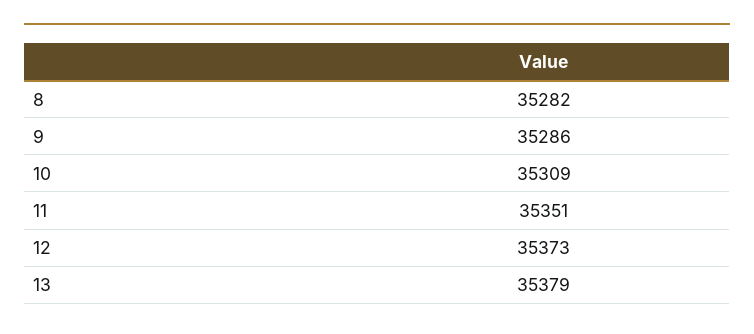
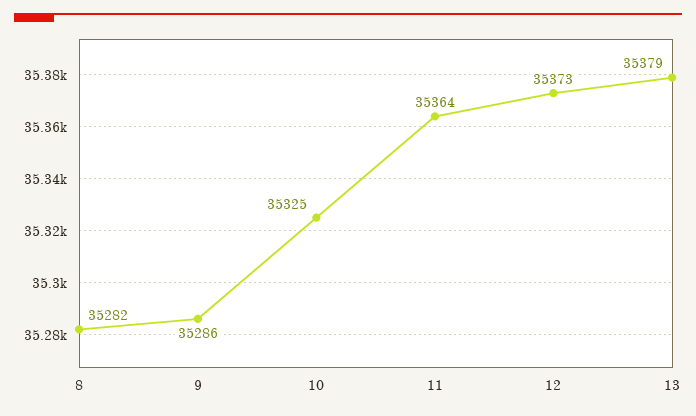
10: 35309 -> 35325
11: 35351 -> 35364

